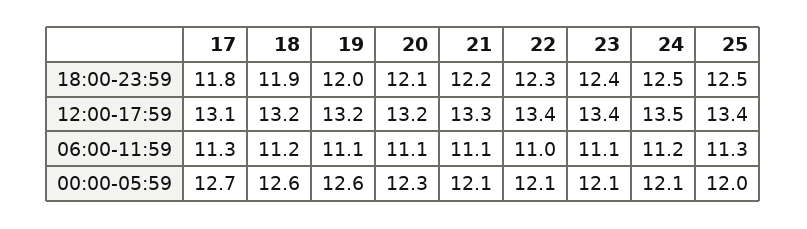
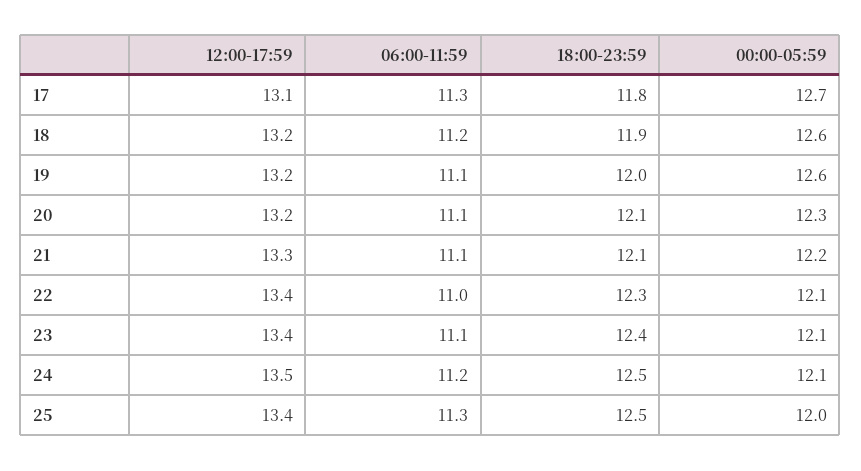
21, 18:00-23:59: 12.2 -> 12.1
21, 00:00-05:59: 12.1 -> 12.2

